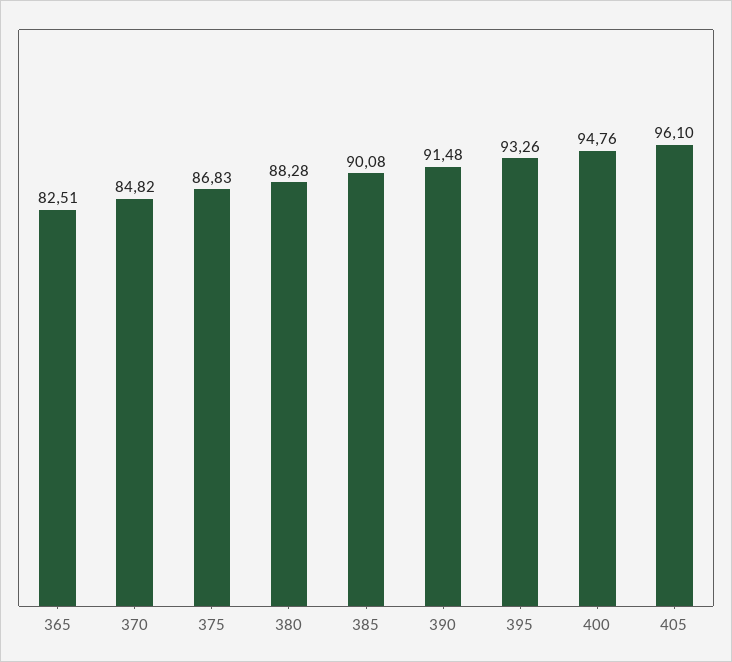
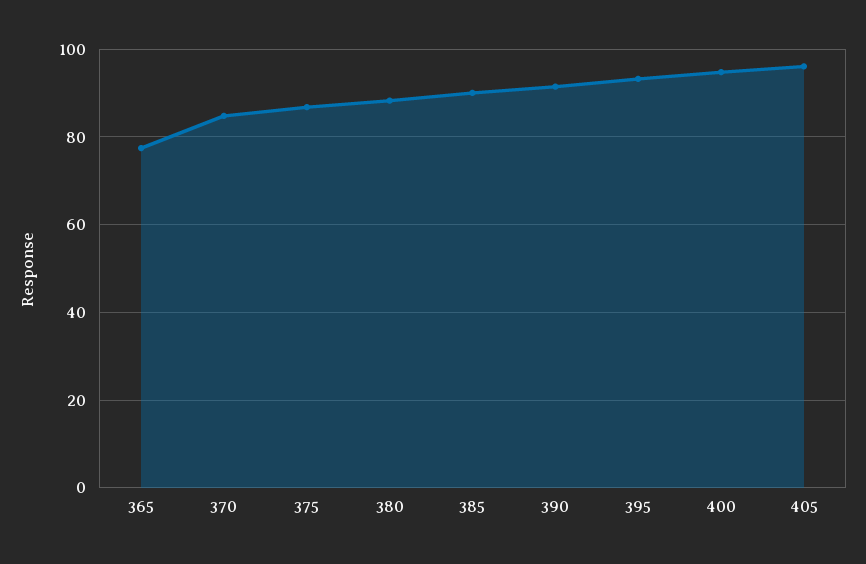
365: 82.51 -> 78

